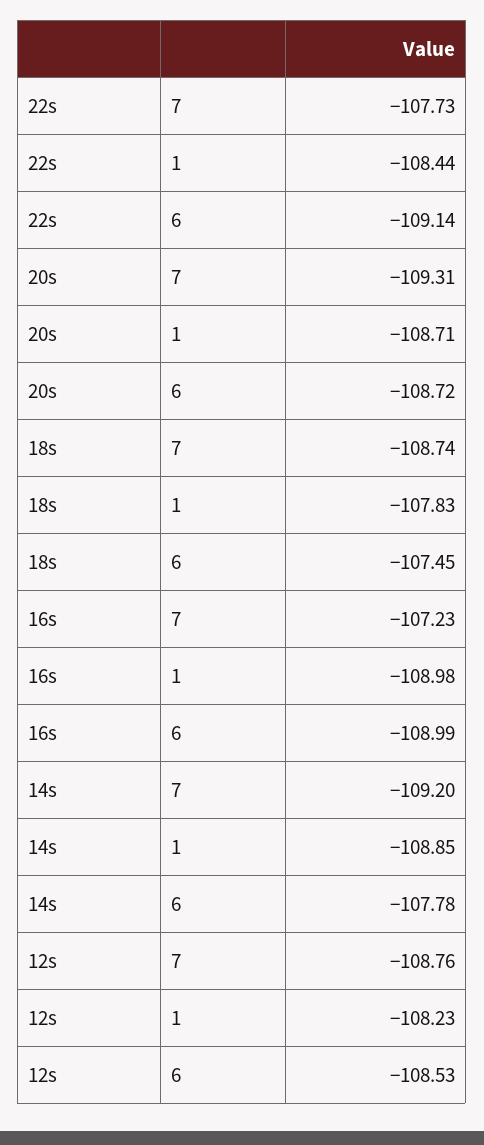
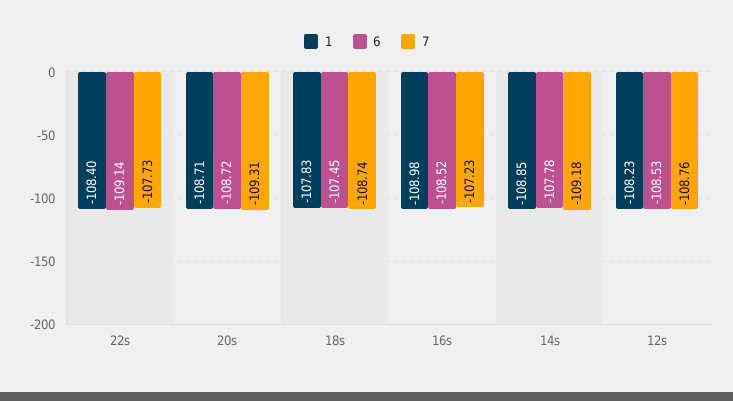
1, 22s: -108.44 -> -108.4
6, 16s: -108.99 -> -108.52
7, 14s: -109.2 -> -109.18

